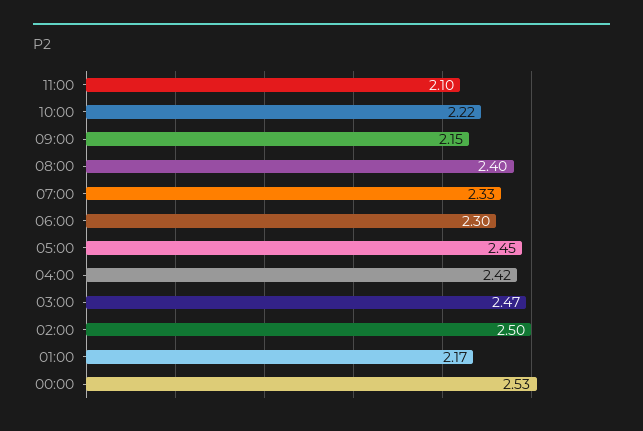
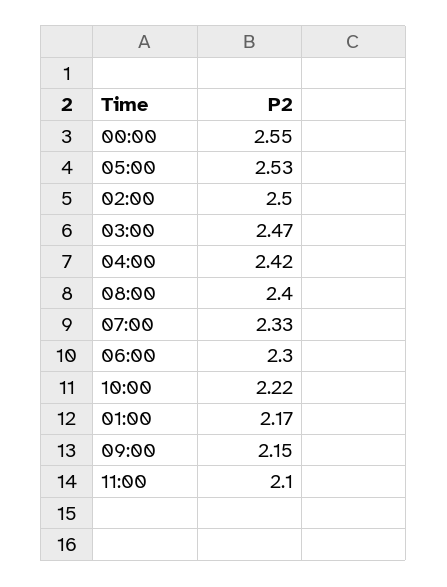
05:00: 2.45 -> 2.53
00:00: 2.53 -> 2.55

